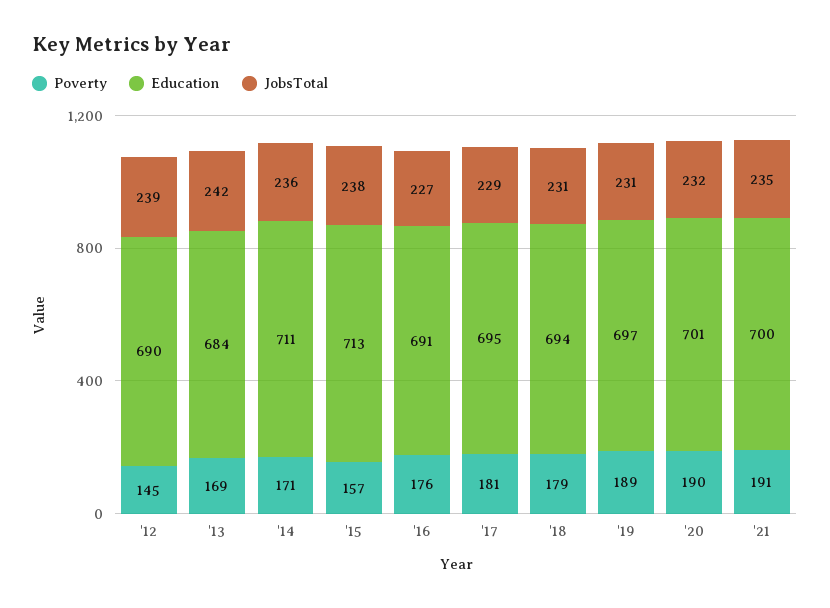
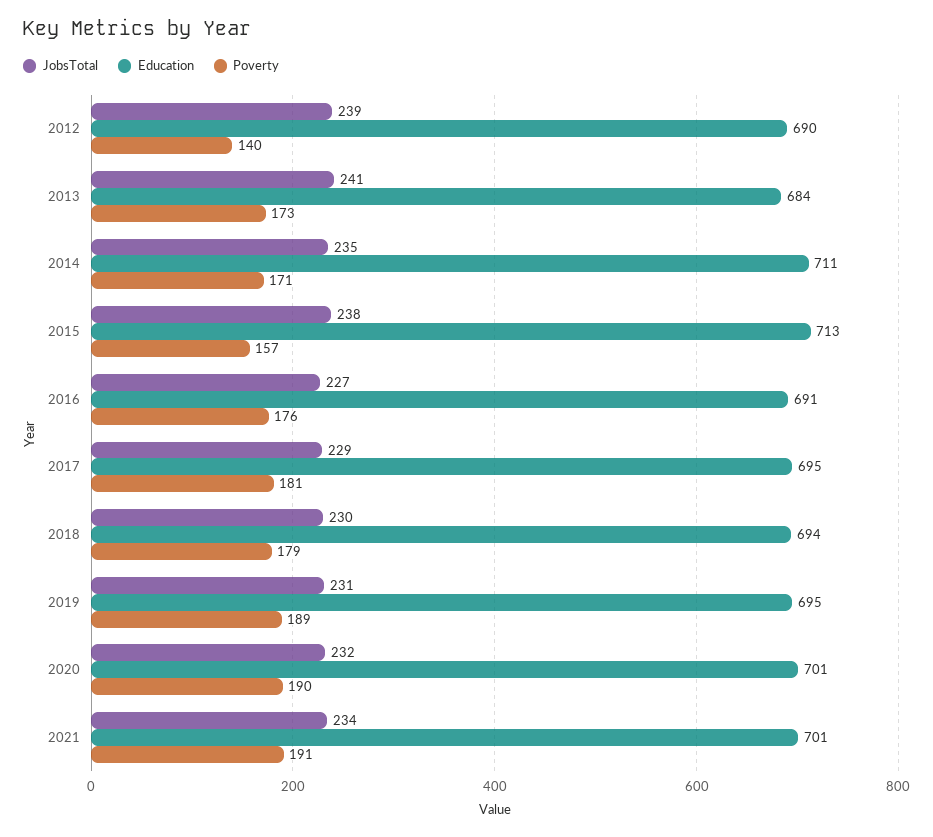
Poverty, '12: 145 -> 140
Poverty, '13: 169 -> 173
JobsTotal, '13: 242 -> 241
JobsTotal, '14: 236 -> 235
JobsTotal, '18: 231 -> 230
Education, '19: 697 -> 695
Education, '21: 700 -> 701
JobsTotal, '21: 235 -> 234

